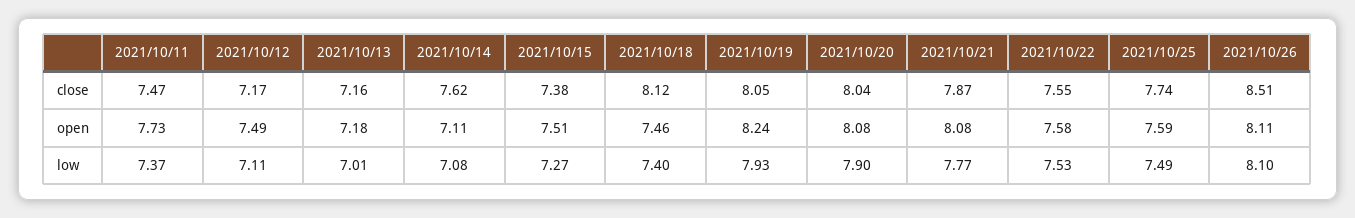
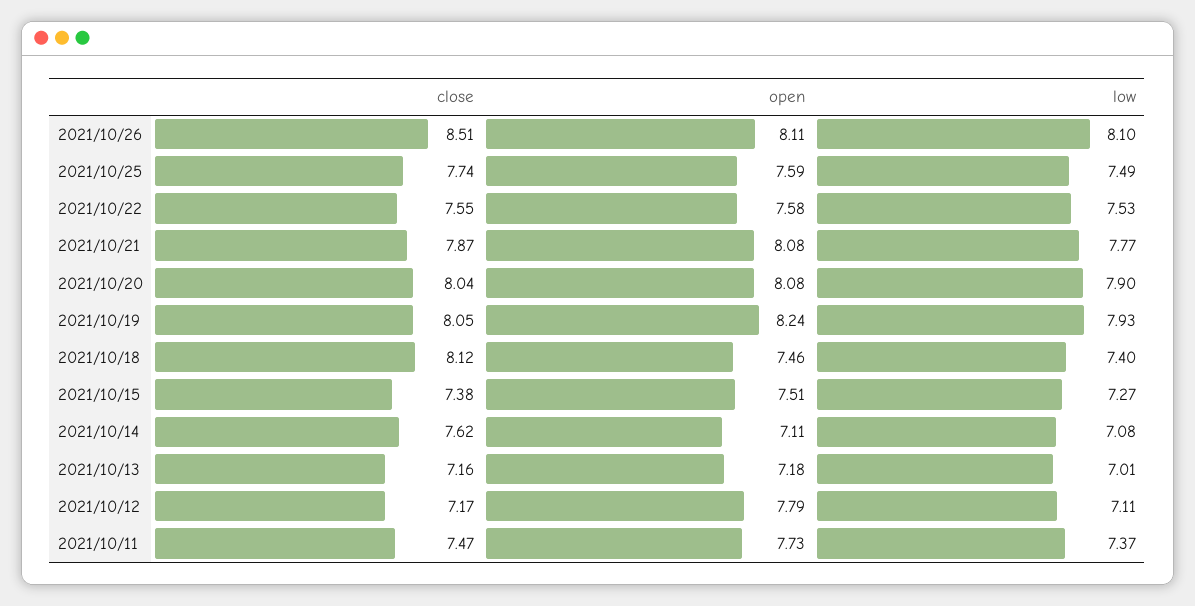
2021/10/12, open: 7.49 -> 7.79

